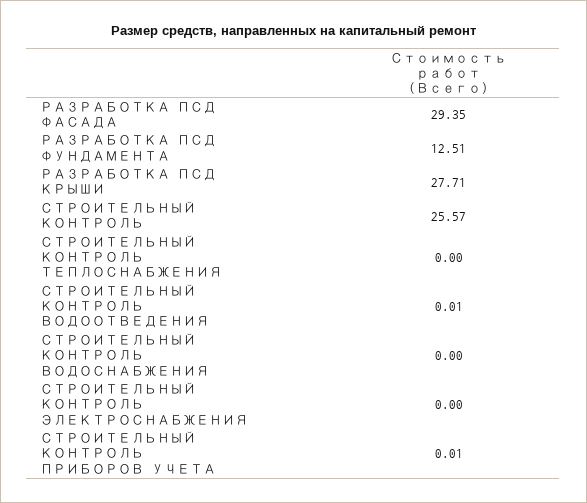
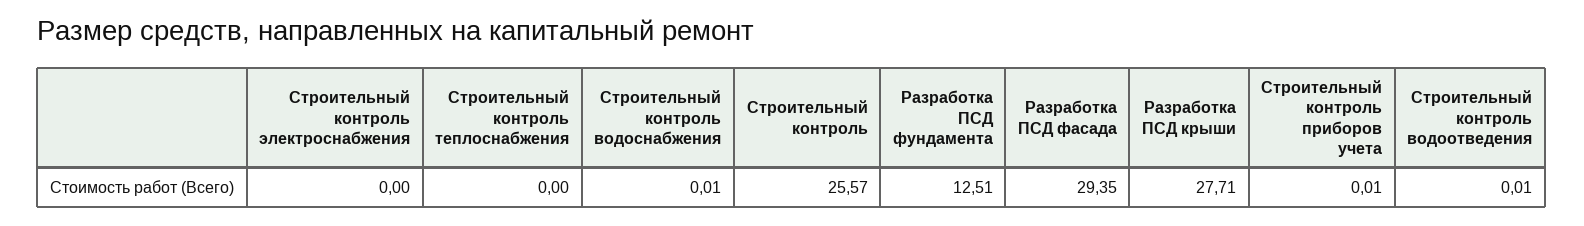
СТРОИТЕЛЬНЫЙ КОНТРОЛЬ ВОДОСНАБЖЕНИЯ: 0 -> 0.01

